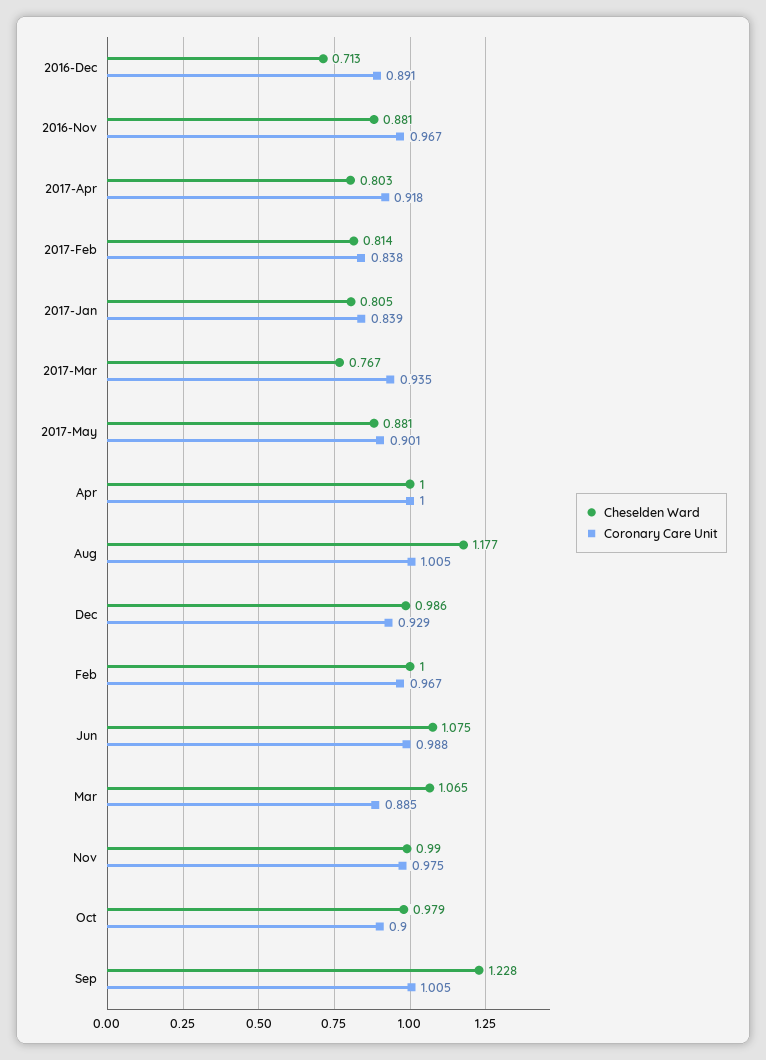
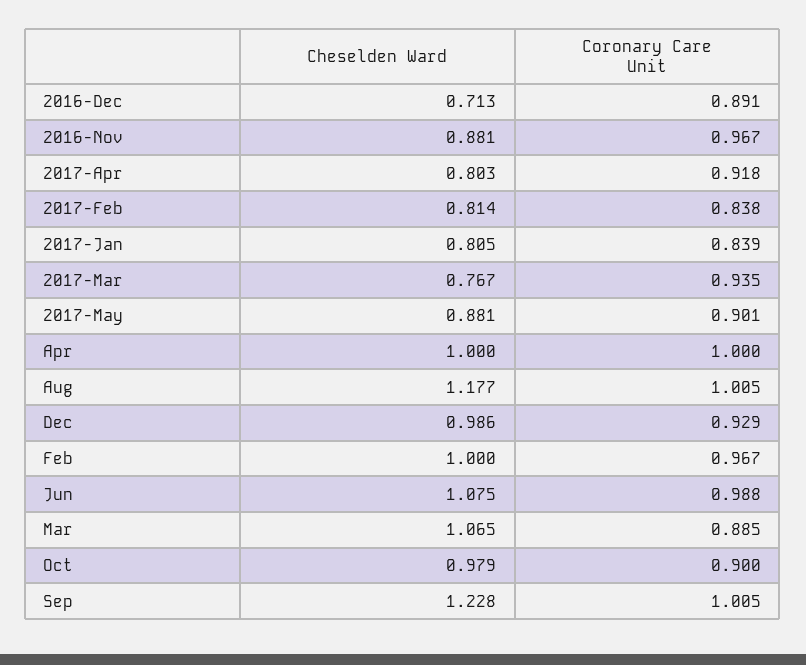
Cheselden Ward, Nov: 0.99 -> none
Coronary Care Unit, Nov: 0.975 -> none

